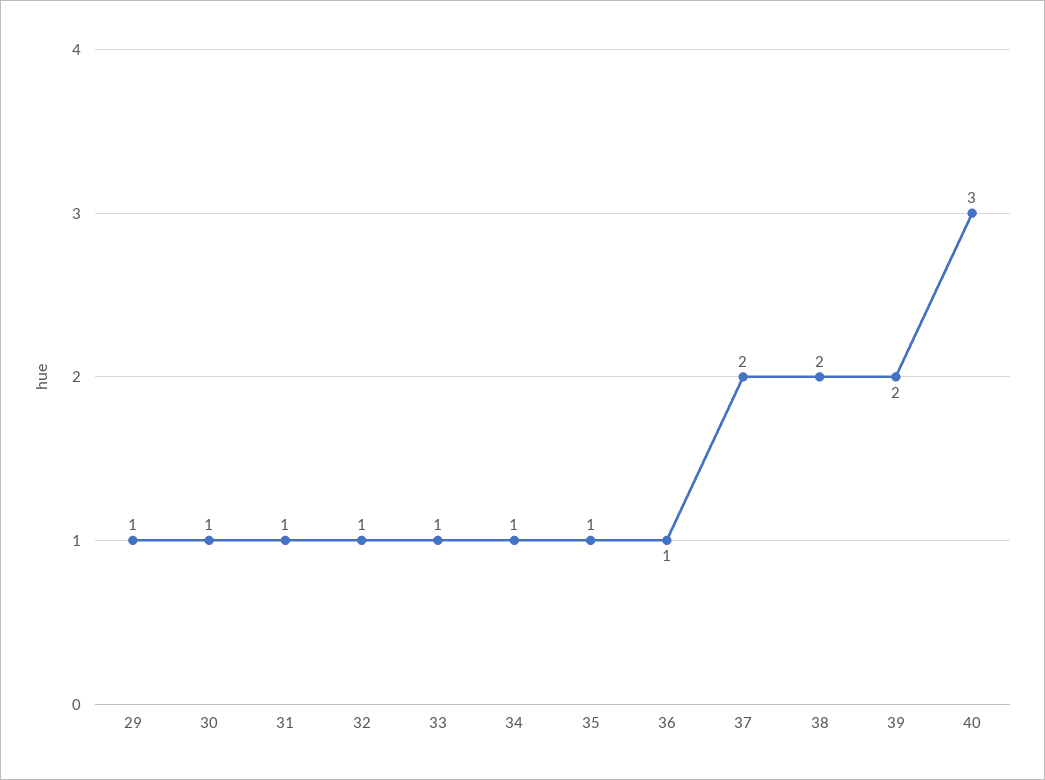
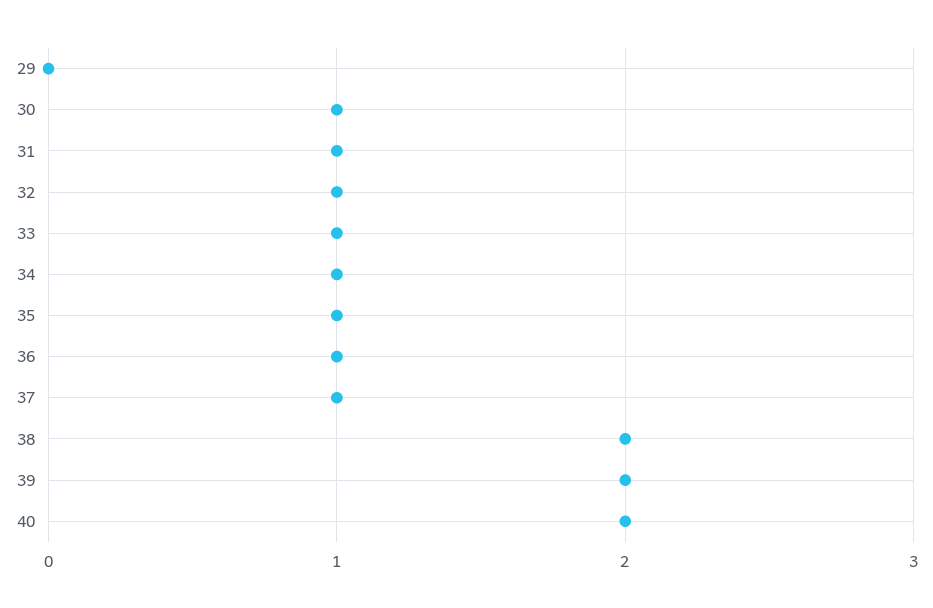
29: 1 -> 0
37: 2 -> 1
40: 3 -> 2

